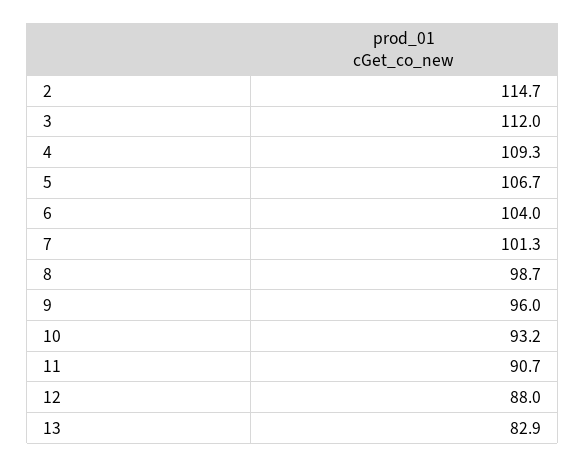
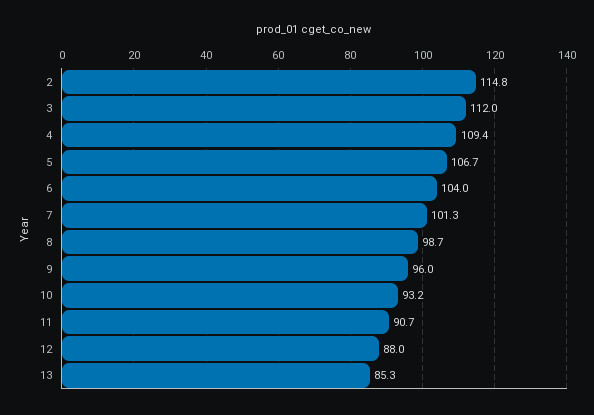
2: 114.7 -> 114.8
4: 109.3 -> 109.4
13: 82.9 -> 85.3

